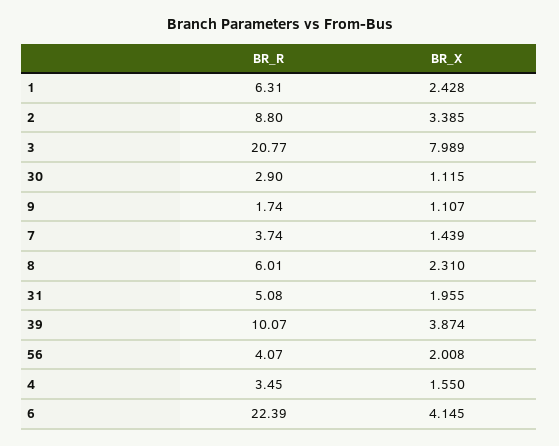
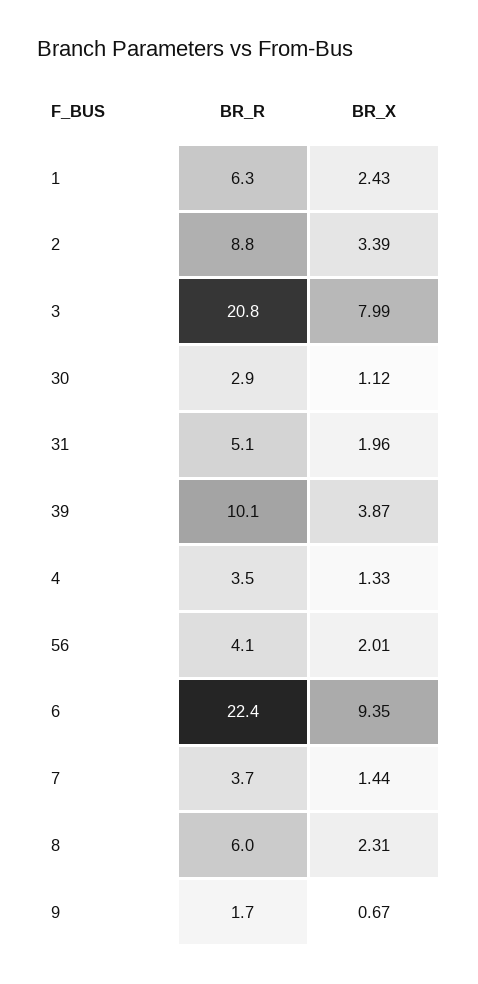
BR_X, 9: 1.107 -> 0.67
BR_X, 4: 1.55 -> 1.33
BR_X, 6: 4.145 -> 9.35

